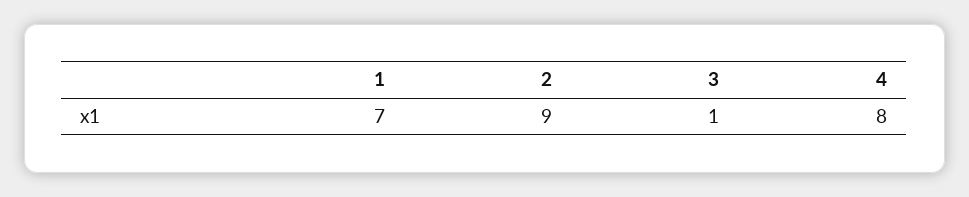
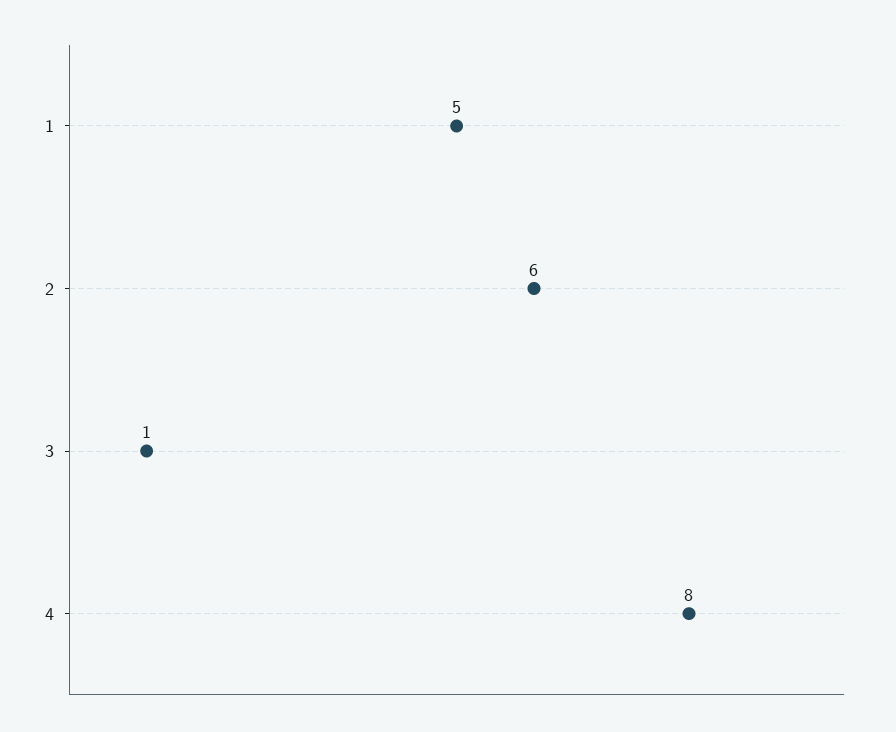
1: 7 -> 5
2: 9 -> 6

